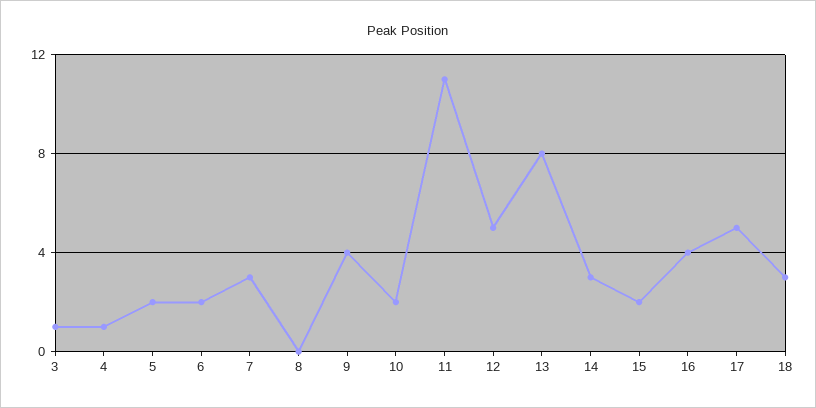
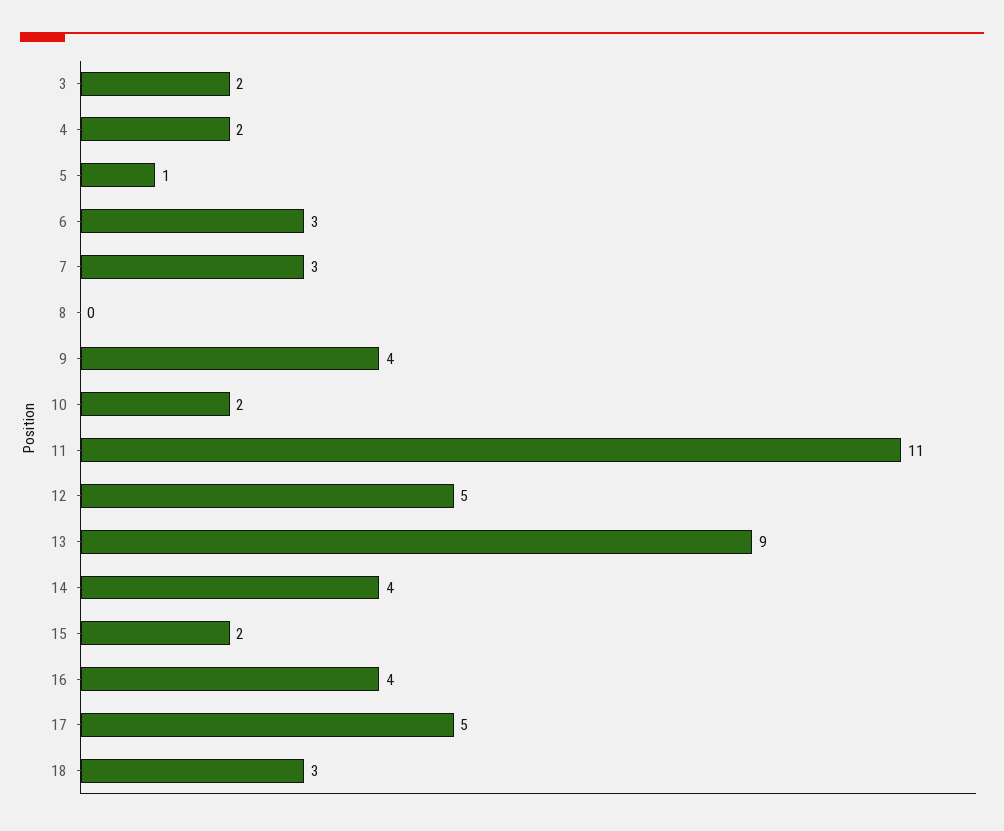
3: 1 -> 2
4: 1 -> 2
5: 2 -> 1
6: 2 -> 3
13: 8 -> 9
14: 3 -> 4

